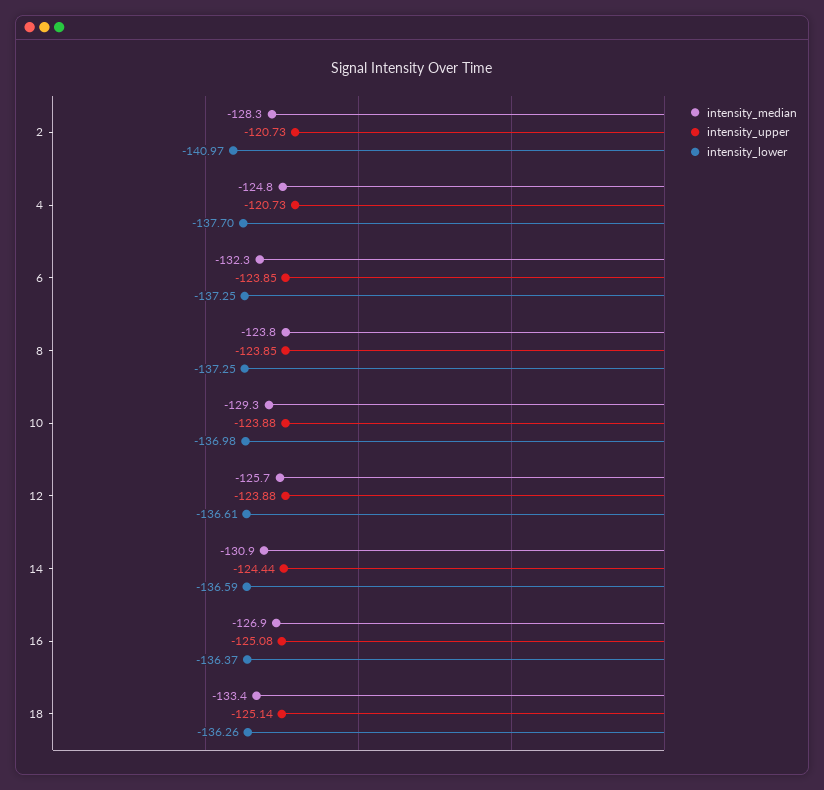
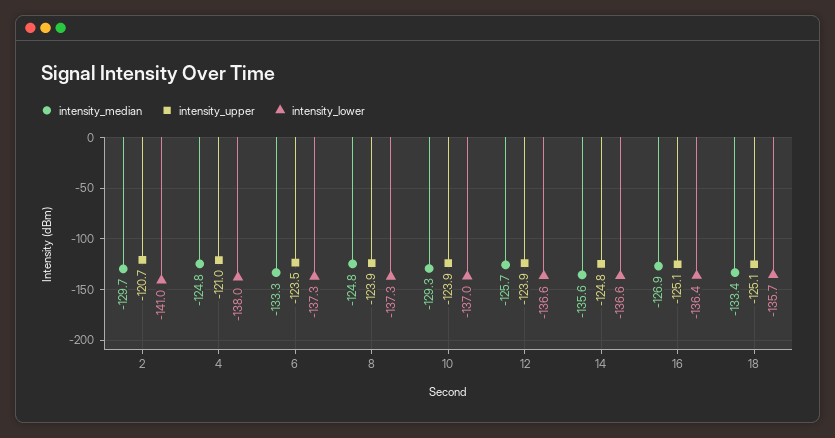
intensity_median, 2: -128.3 -> -129.7
intensity_upper, 4: -120.73 -> -121
intensity_lower, 4: -137.7 -> -138
intensity_median, 6: -132.3 -> -133.3
intensity_upper, 6: -123.85 -> -123.5
intensity_median, 8: -123.8 -> -124.8
intensity_median, 14: -130.9 -> -135.6
intensity_upper, 14: -124.44 -> -124.8
intensity_lower, 18: -136.26 -> -135.7

